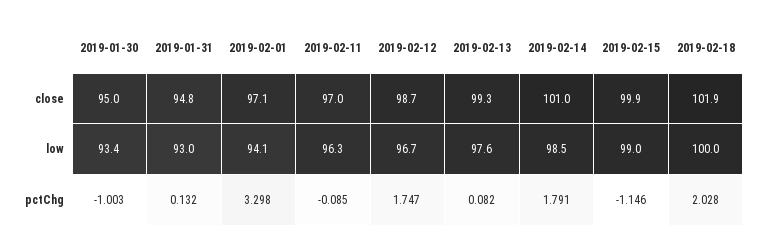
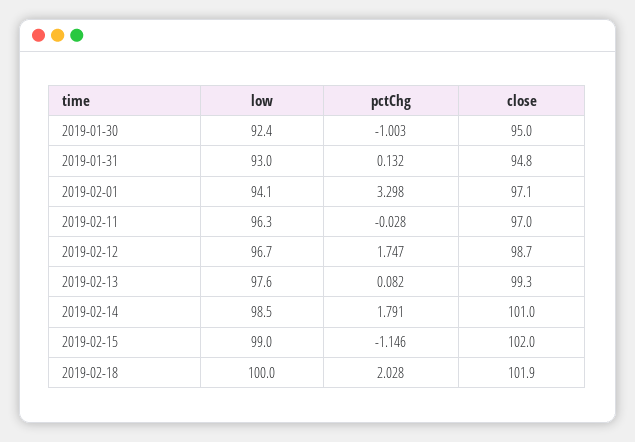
2019-02-15, close: 99.9 -> 102
2019-01-30, low: 93.4 -> 92.4
2019-02-11, pctChg: -0.085 -> -0.028

